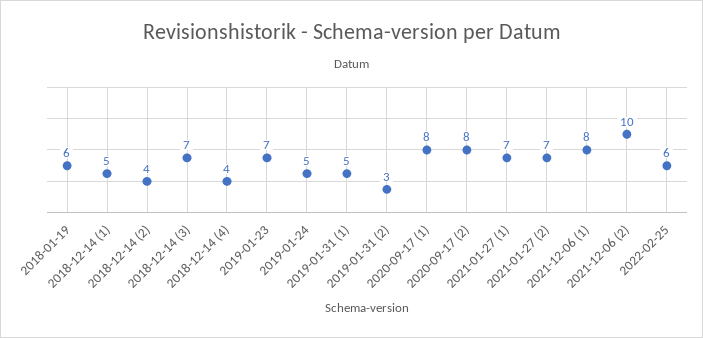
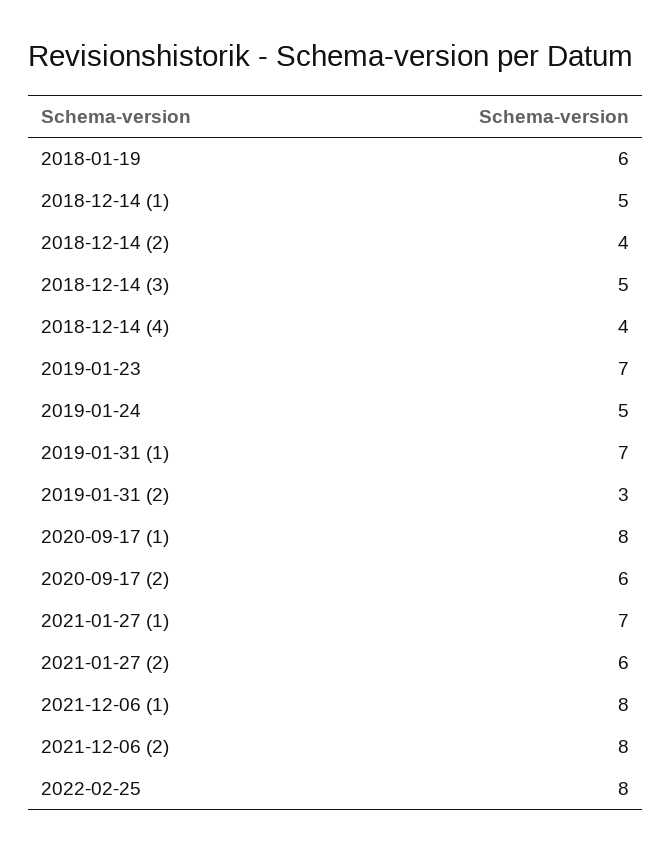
2018-12-14 (3): 7 -> 5
2019-01-31 (1): 5 -> 7
2020-09-17 (2): 8 -> 6
2021-01-27 (2): 7 -> 6
2021-12-06 (2): 10 -> 8
2022-02-25: 6 -> 8

